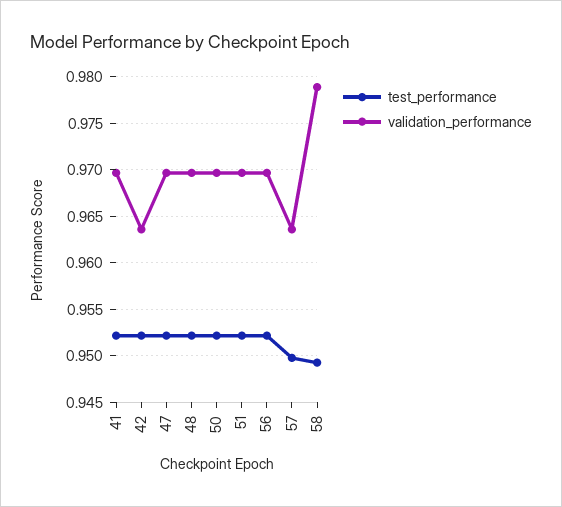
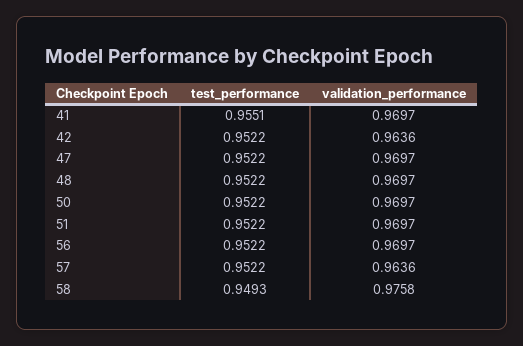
test_performance, 41: 0.952 -> 0.9551
test_performance, 57: 0.95 -> 0.9522
validation_performance, 58: 0.979 -> 0.9758

